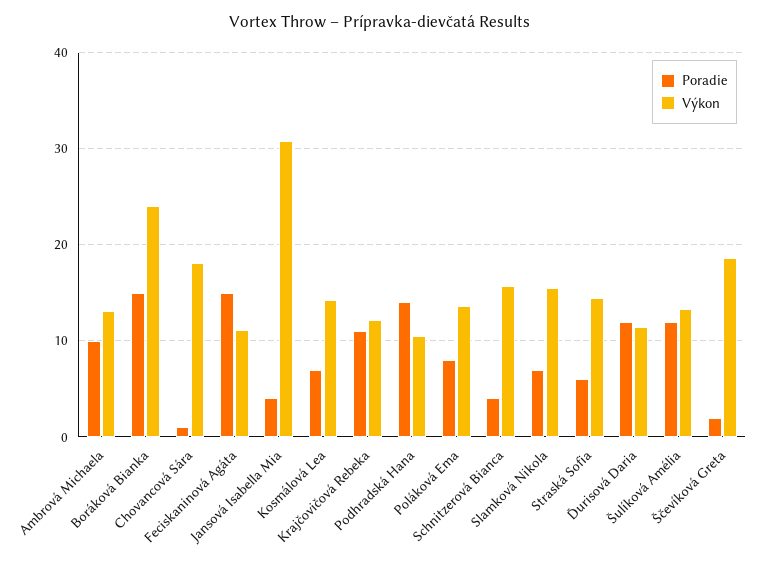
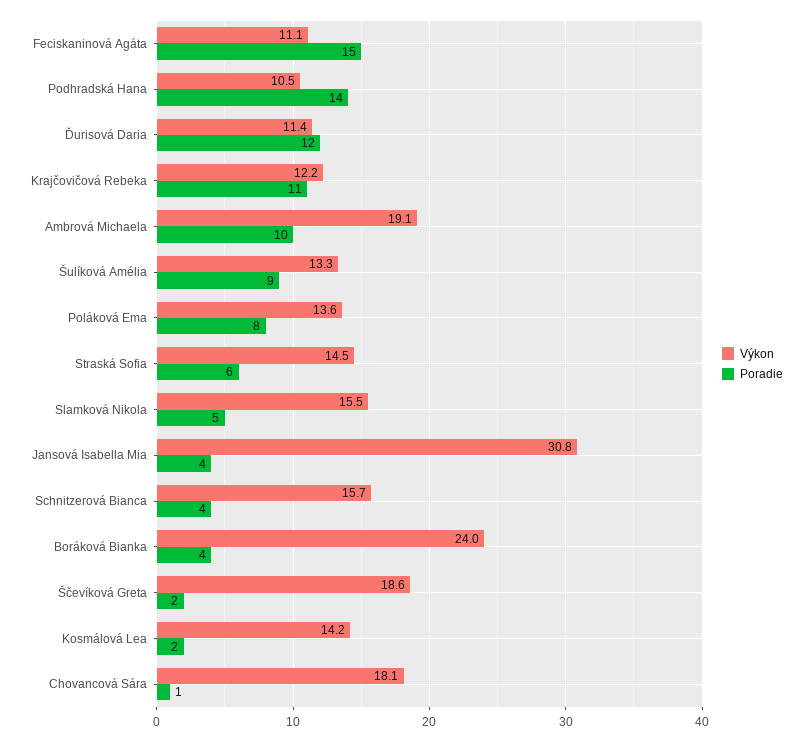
Výkon, Ambrová Michaela: 13 -> 19.1
Poradie, Boráková Bianka: 15 -> 4
Poradie, Kosmálová Lea: 7 -> 2
Poradie, Slamková Nikola: 7 -> 5
Poradie, Šulíková Amélia: 12 -> 9

